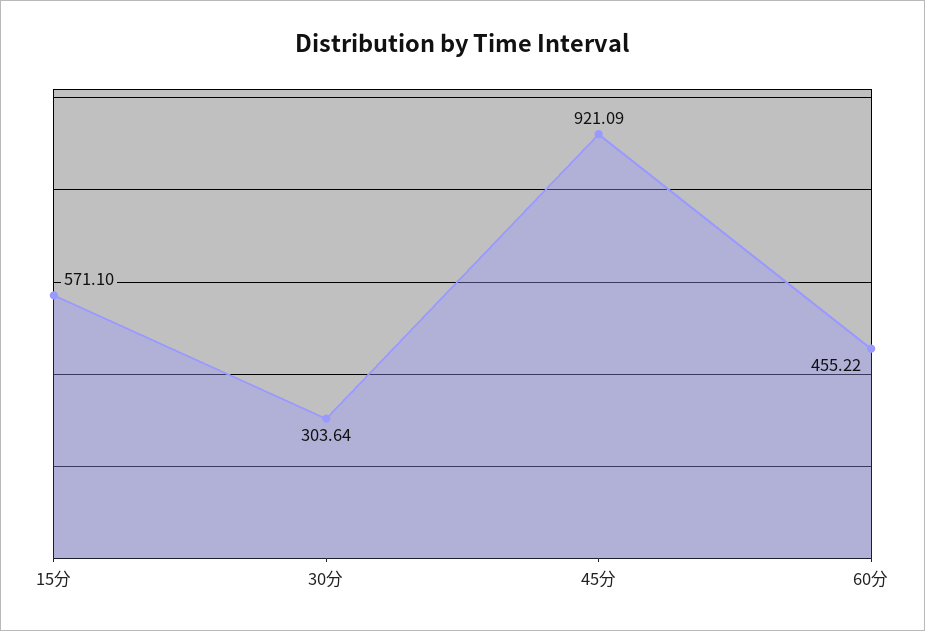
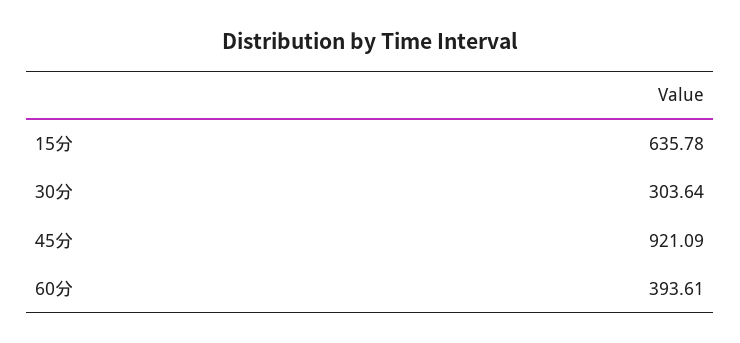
15分: 571.1 -> 635.78
60分: 455.22 -> 393.61

